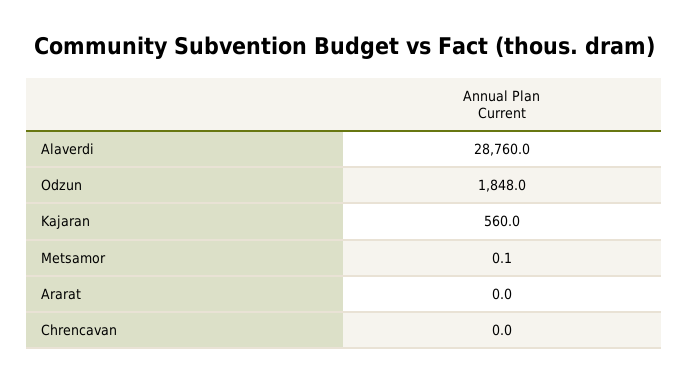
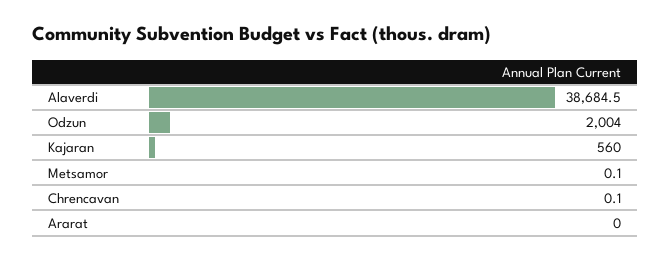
Alaverdi: 28760 -> 38684.5
Odzun: 1848 -> 2004
Chrencavan: 0 -> 0.1

